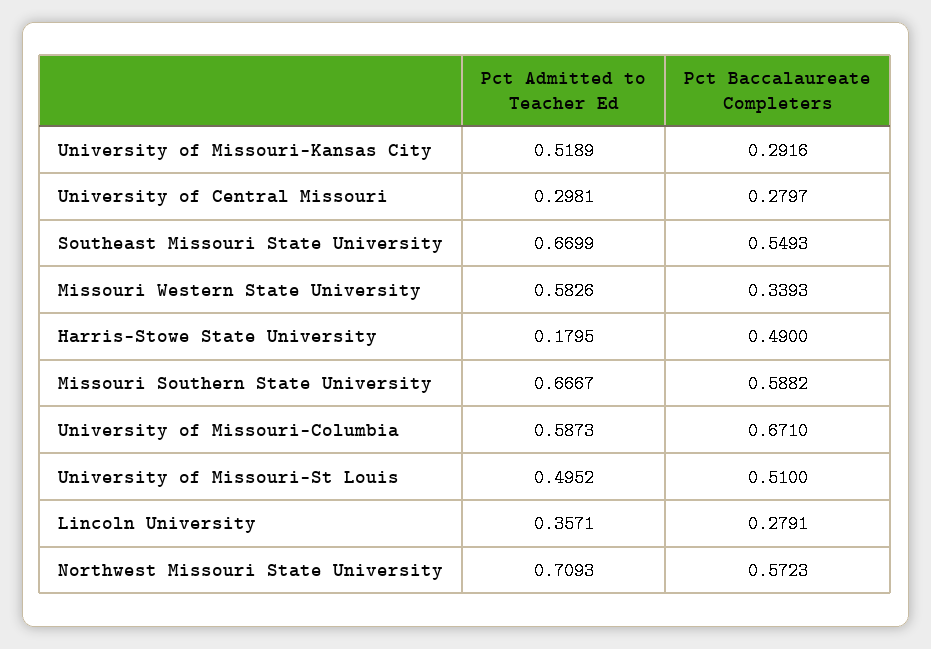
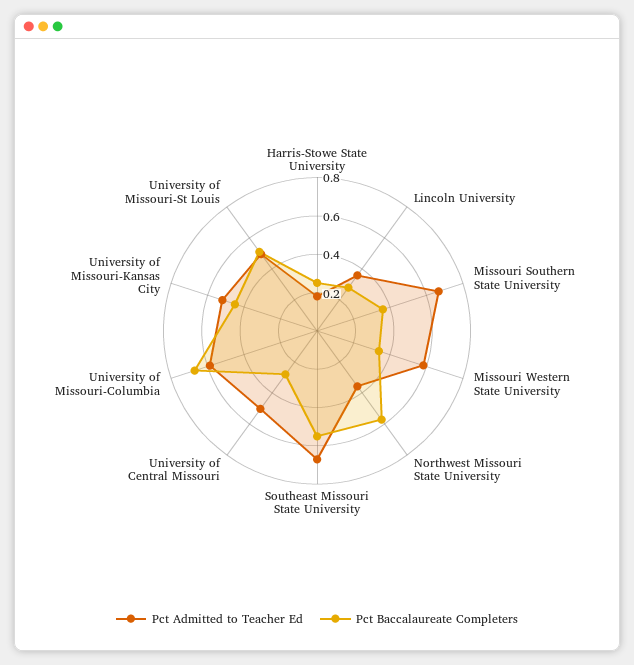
Pct Baccalaureate Completers, University of Missouri-Kansas City: 0.2916 -> 0.45
Pct Admitted to Teacher Ed, University of Central Missouri: 0.2981 -> 0.5
Pct Baccalaureate Completers, Harris-Stowe State University: 0.49 -> 0.25
Pct Baccalaureate Completers, Missouri Southern State University: 0.5882 -> 0.35
Pct Admitted to Teacher Ed, Northwest Missouri State University: 0.7093 -> 0.35

